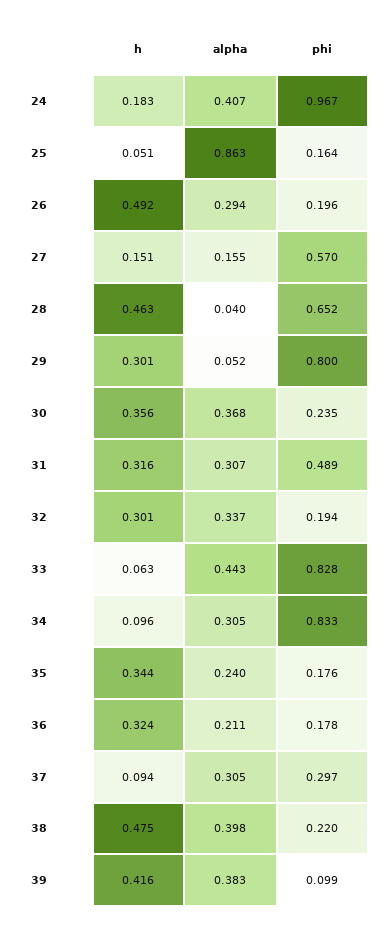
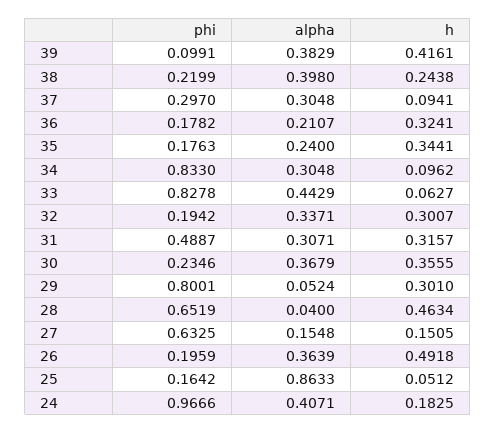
alpha, 26: 0.294 -> 0.3639
phi, 27: 0.57 -> 0.6325
h, 38: 0.475 -> 0.2438

